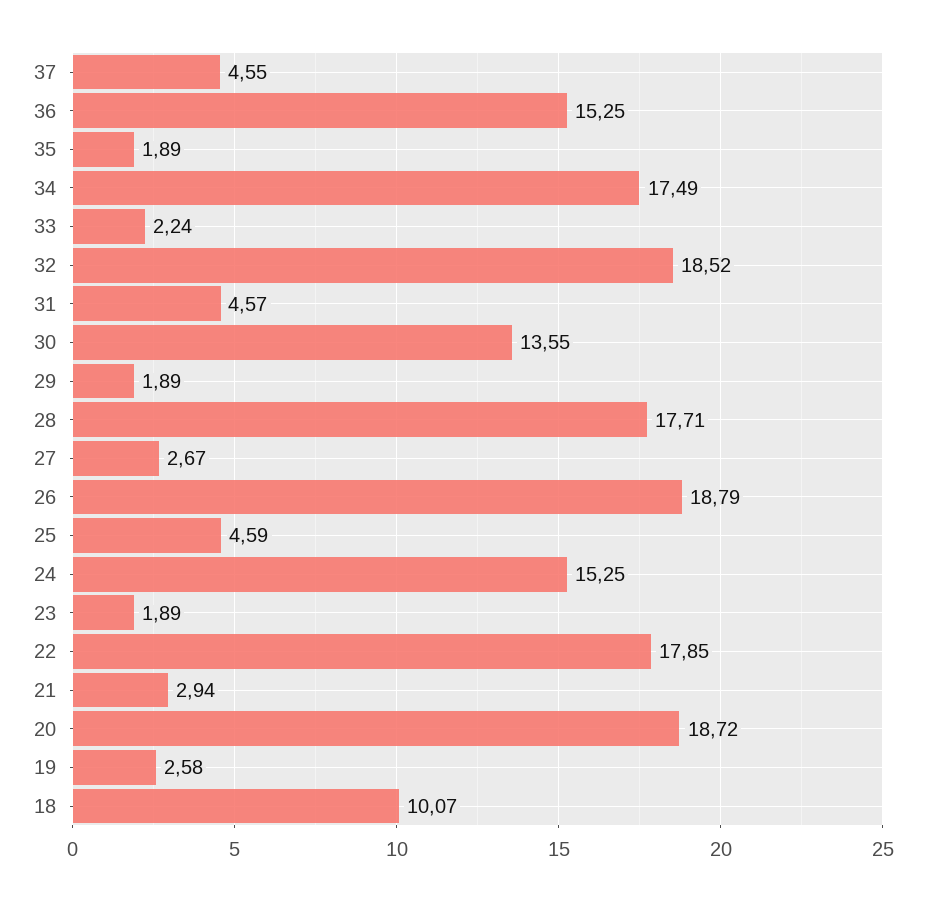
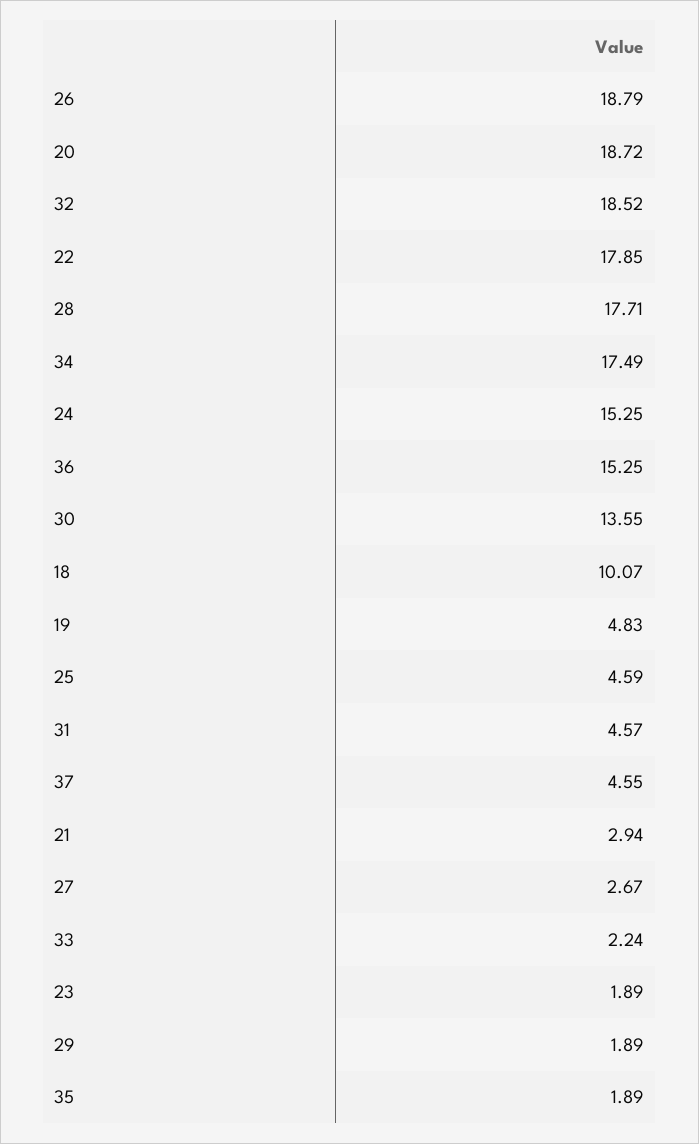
19: 2.58 -> 4.83

